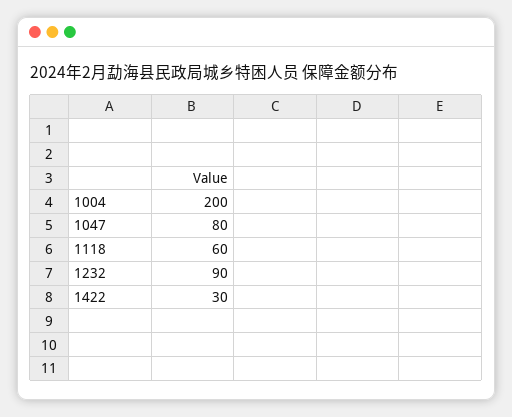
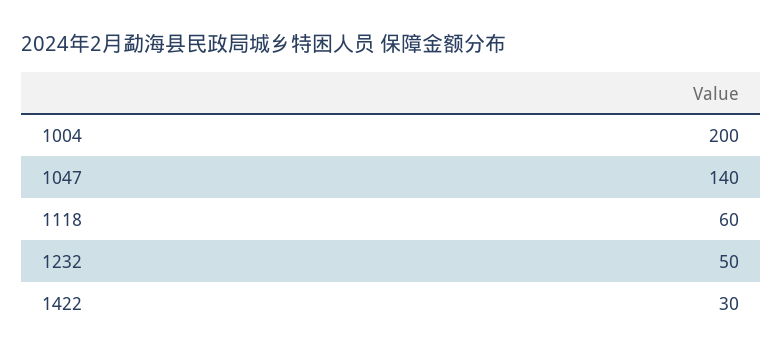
1047: 80 -> 140
1232: 90 -> 50

